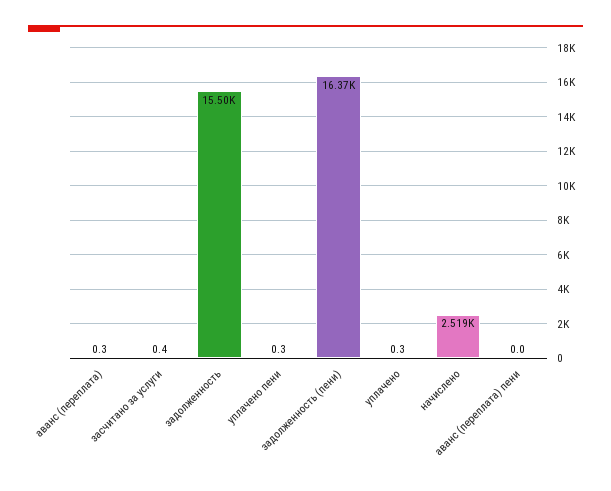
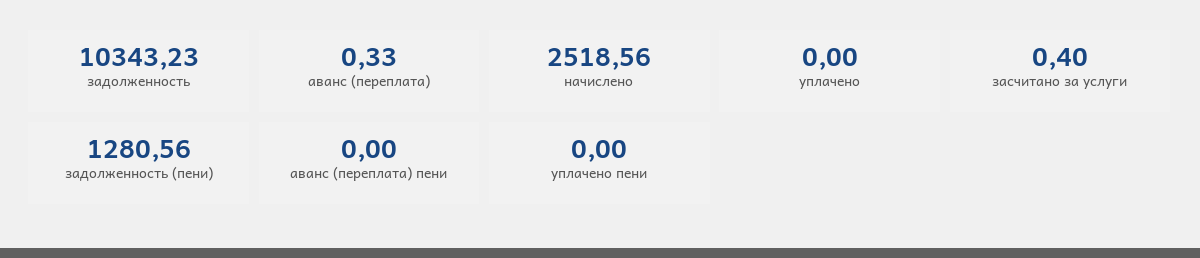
задолженность: 15500 -> 10343.23
уплачено пени: 0.3 -> 0
задолженность (пени): 16370 -> 1280.56
уплачено: 0.3 -> 0

